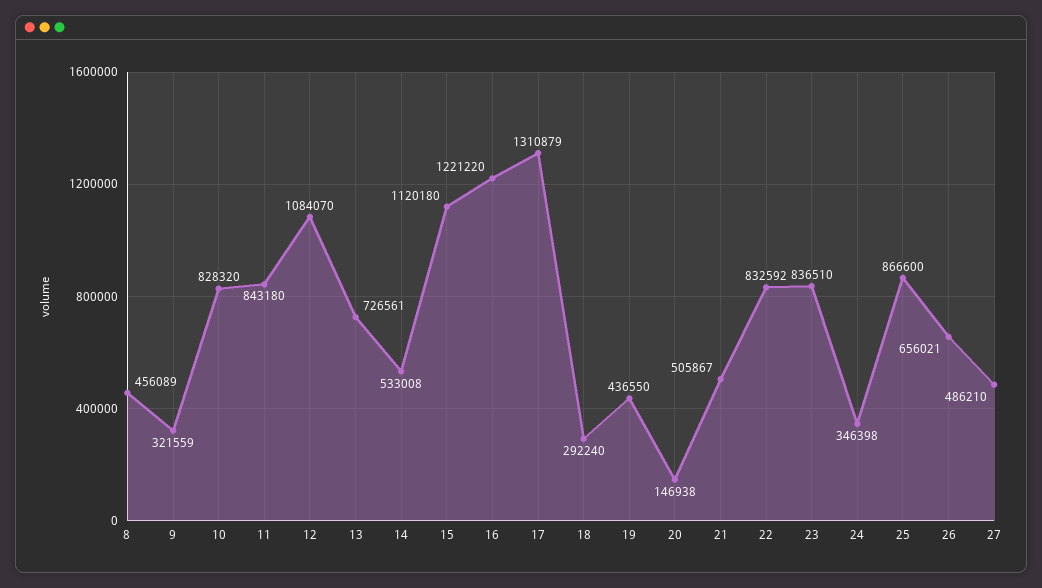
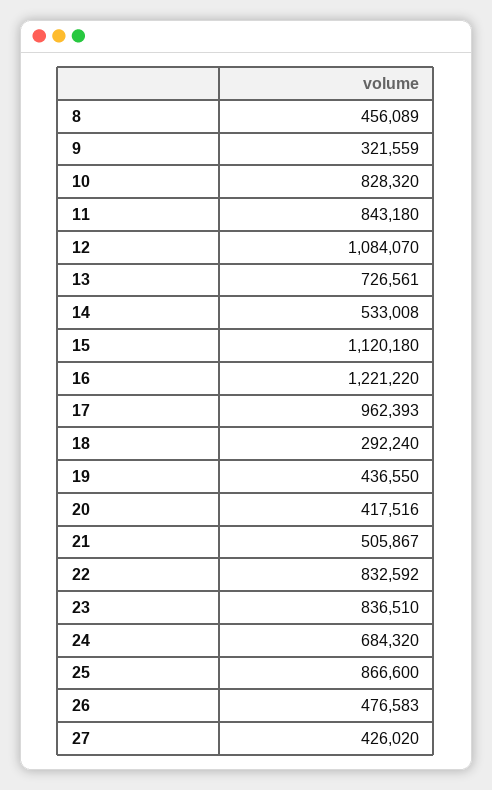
17: 1310879 -> 962393
20: 146938 -> 417516
24: 346398 -> 684320
26: 656021 -> 476583
27: 486210 -> 426020

